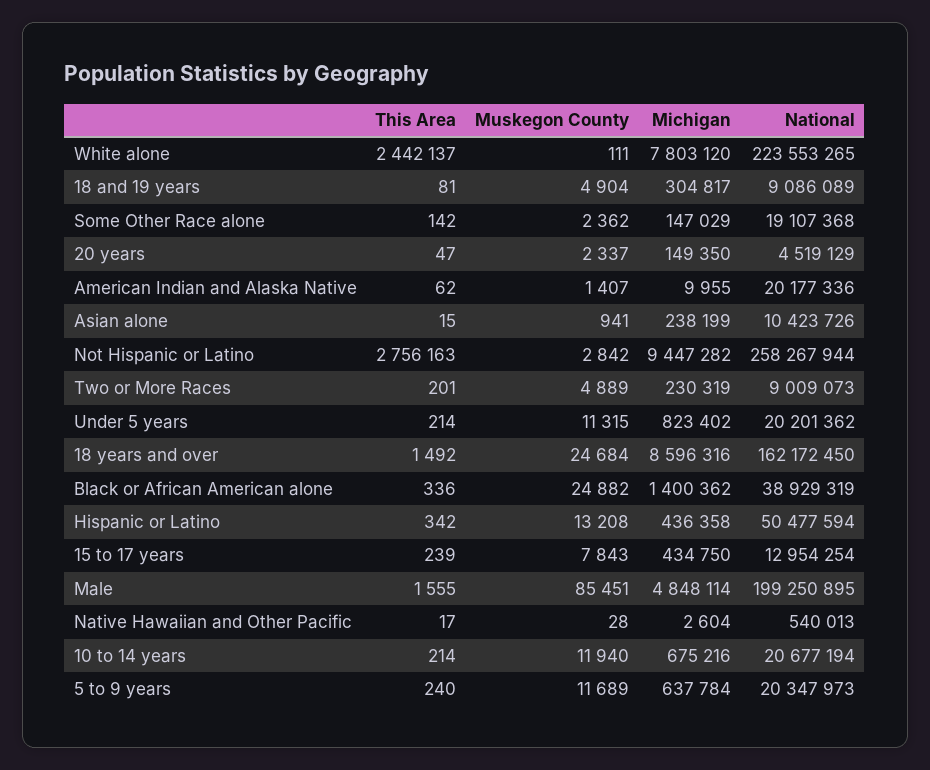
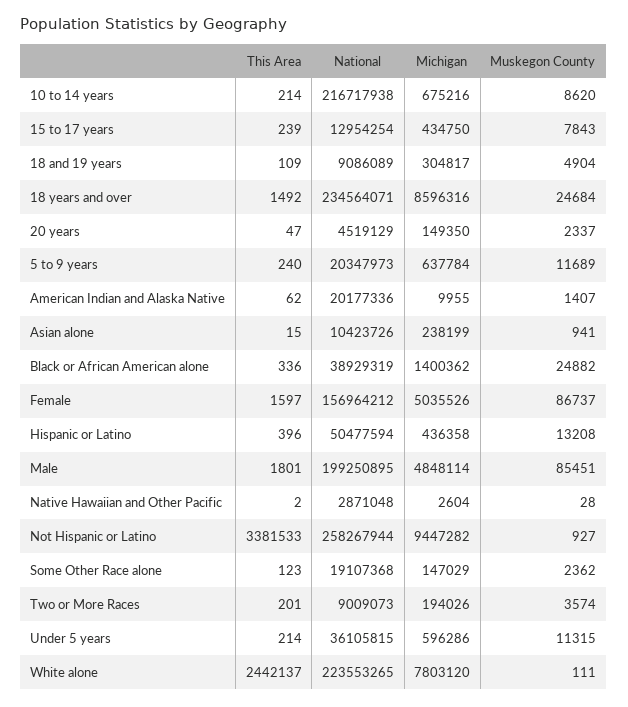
This Area, 18 and 19 years: 81 -> 109
This Area, Some Other Race alone: 142 -> 123
This Area, Not Hispanic or Latino: 2756163 -> 3381533
Muskegon County, Not Hispanic or Latino: 2842 -> 927
Muskegon County, Two or More Races: 4889 -> 3574
Michigan, Two or More Races: 230319 -> 194026
Michigan, Under 5 years: 823402 -> 596286
National, Under 5 years: 20201362 -> 36105815
National, 18 years and over: 162172450 -> 234564071
This Area, Hispanic or Latino: 342 -> 396
This Area, Male: 1555 -> 1801
This Area, Native Hawaiian and Other Pacific: 17 -> 2
National, Native Hawaiian and Other Pacific: 540013 -> 2871048
Muskegon County, 10 to 14 years: 11940 -> 8620
National, 10 to 14 years: 20677194 -> 216717938
This Area, Female: none -> 1597
National, Female: none -> 156964212
Michigan, Female: none -> 5035526
Muskegon County, Female: none -> 86737

